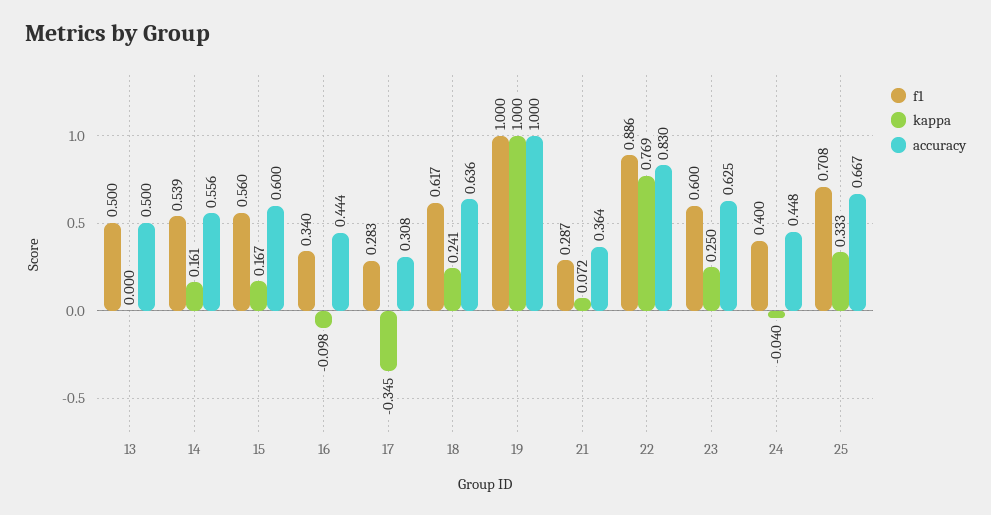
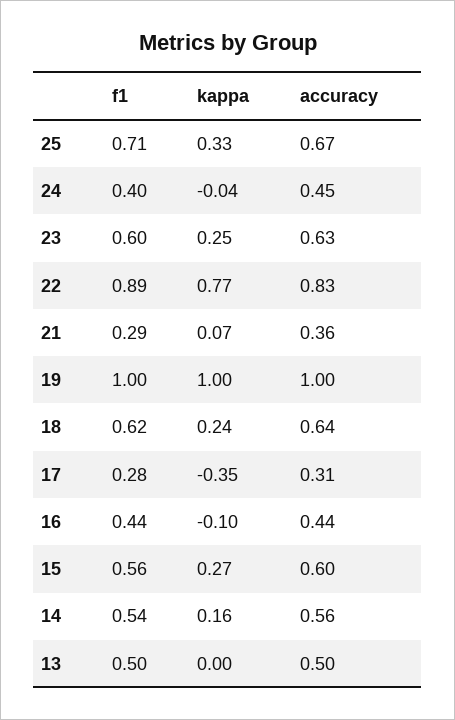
kappa, 15: 0.167 -> 0.27
f1, 16: 0.34 -> 0.44

